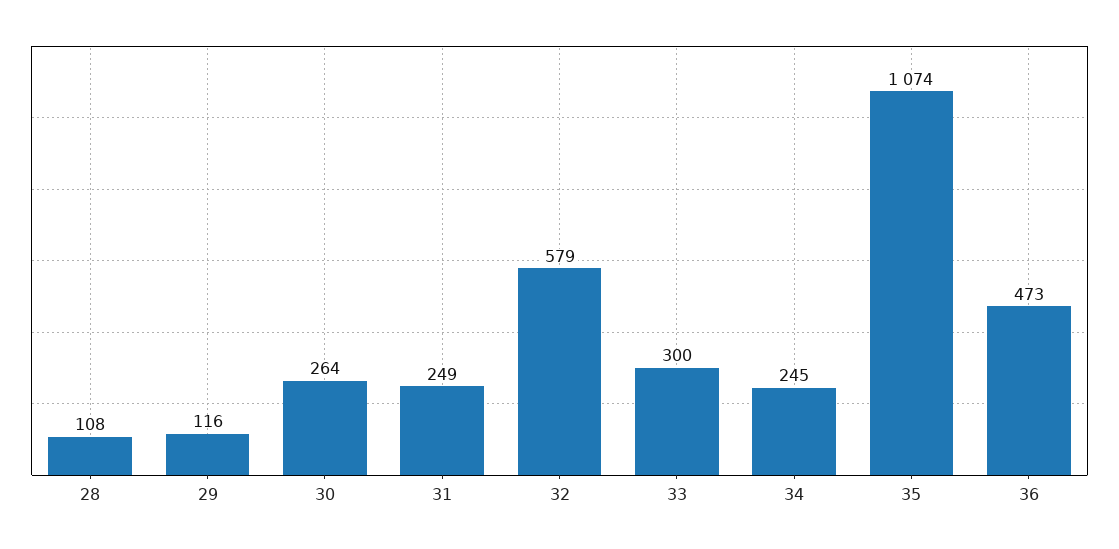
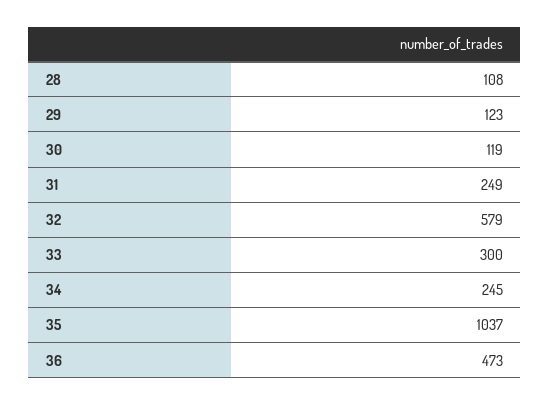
29: 116 -> 123
30: 264 -> 119
35: 1074 -> 1037

